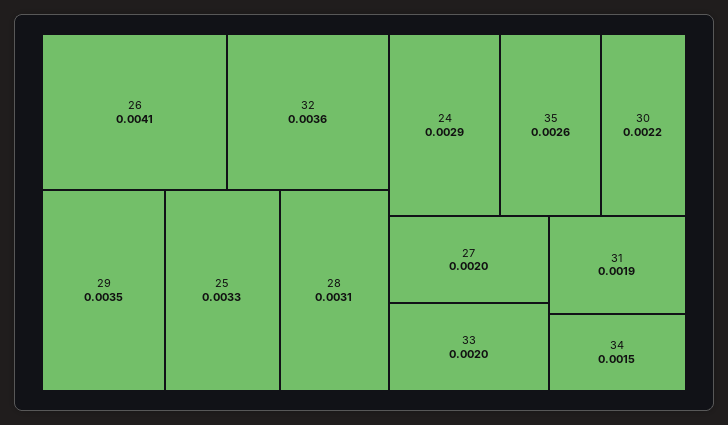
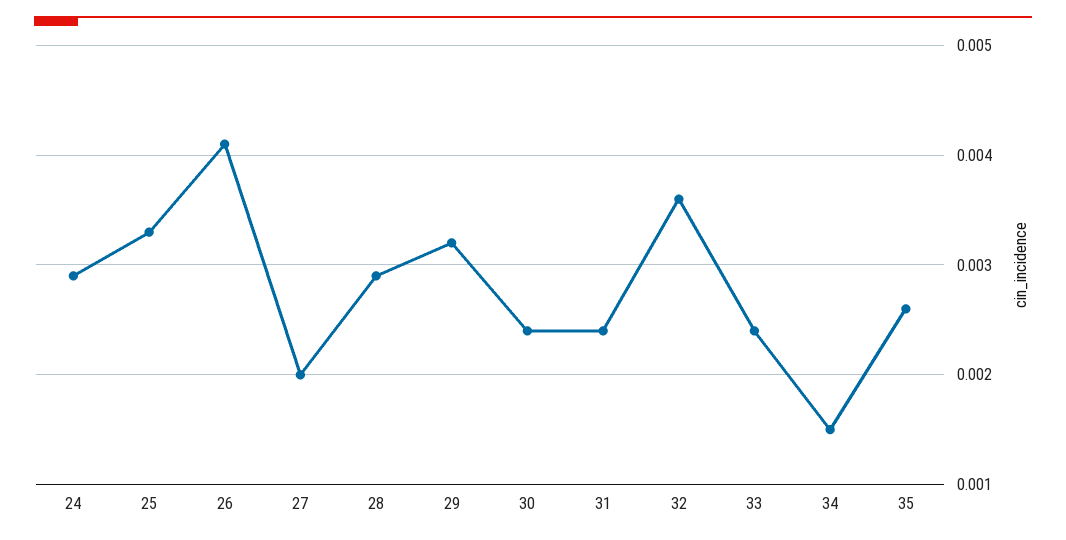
29: 0.0035 -> 0.0032
28: 0.0031 -> 0.0029
30: 0.0022 -> 0.0024
33: 0.002 -> 0.0024
31: 0.0019 -> 0.0024

